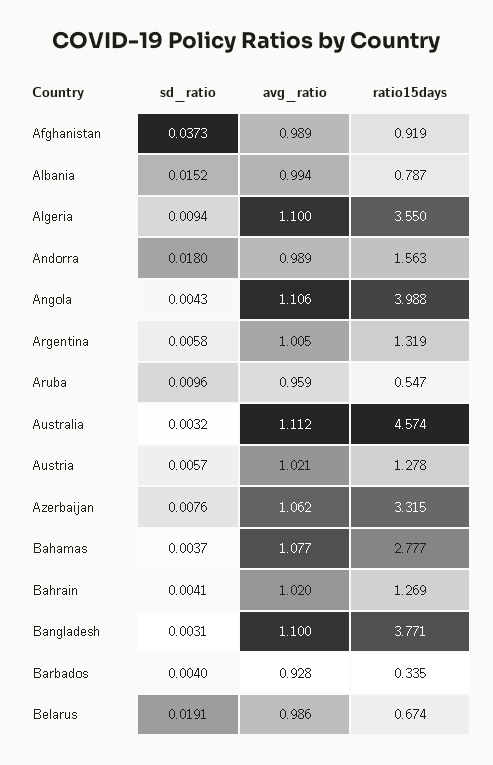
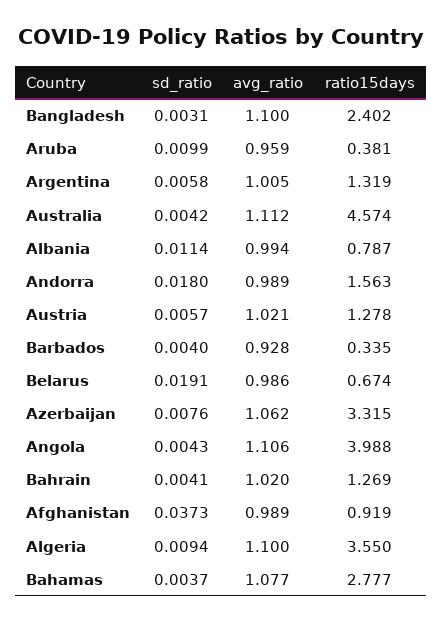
sd_ratio, Albania: 0.0152 -> 0.0114
sd_ratio, Aruba: 0.0096 -> 0.0099
ratio15days, Aruba: 0.547 -> 0.381
sd_ratio, Australia: 0.0032 -> 0.0042
ratio15days, Bangladesh: 3.771 -> 2.402

